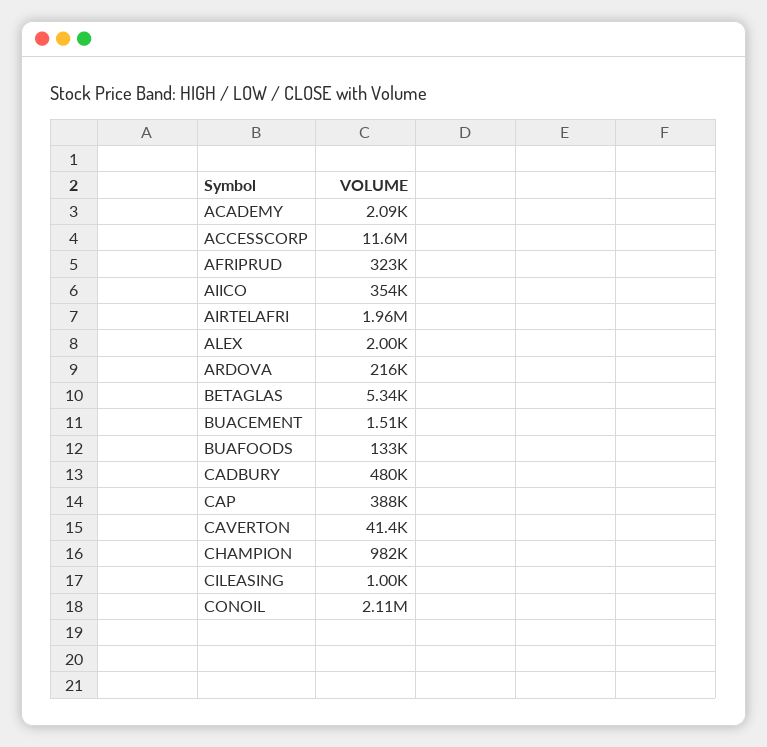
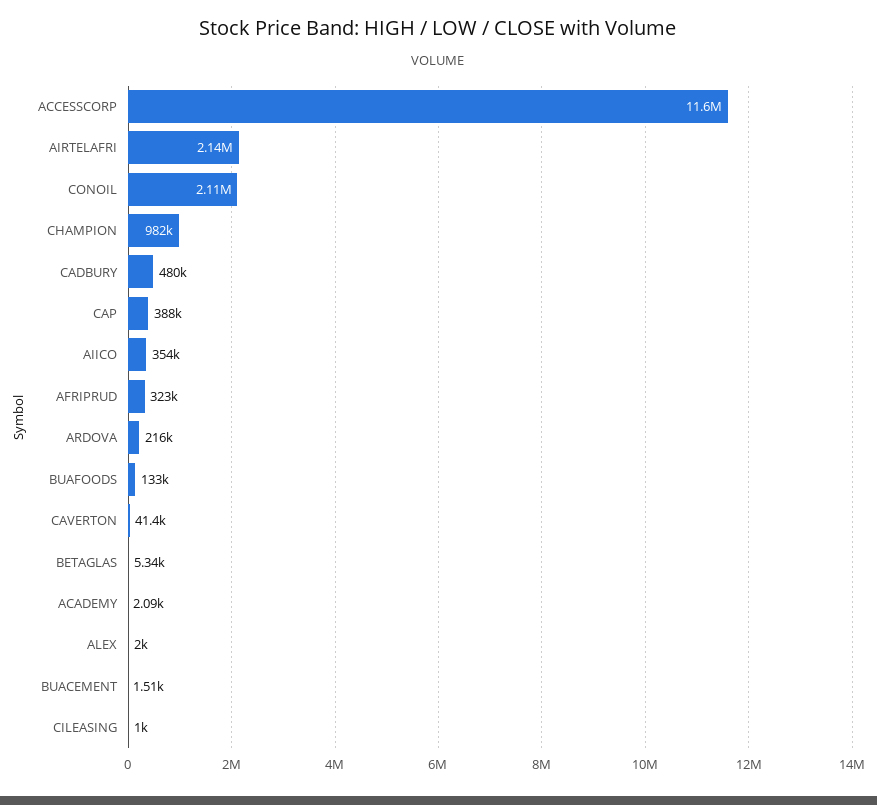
AIRTELAFRI: 1960000 -> 2140000

